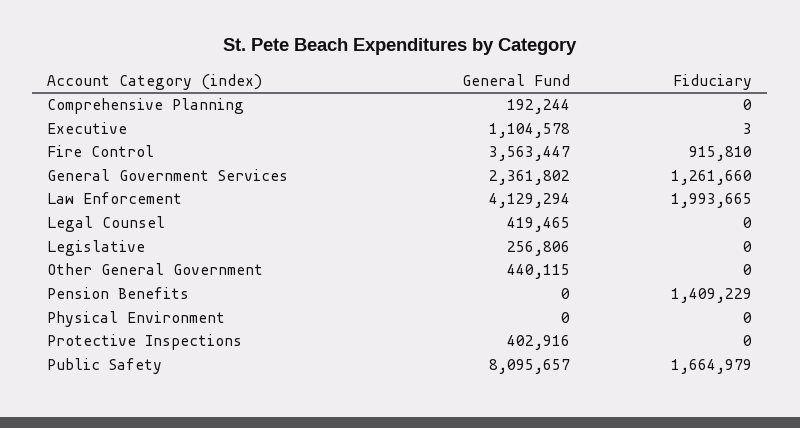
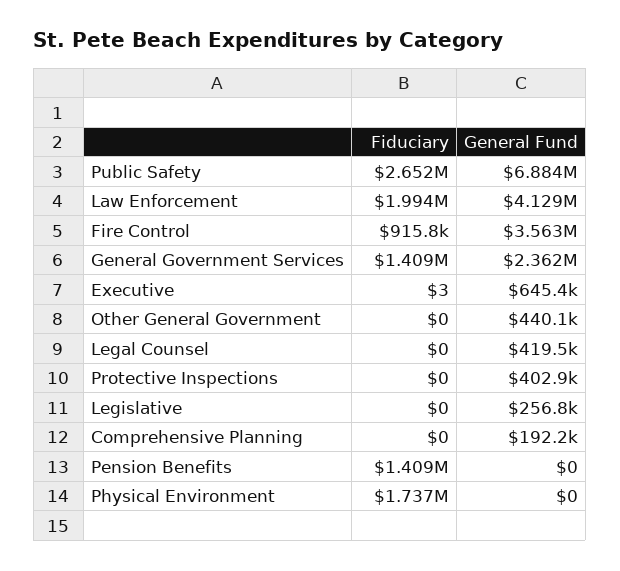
General Fund, Executive: 1104578 -> 645400
Fiduciary, General Government Services: 1261660 -> 1409000
Fiduciary, Physical Environment: 0 -> 1737000
General Fund, Public Safety: 8095657 -> 6884000
Fiduciary, Public Safety: 1664979 -> 2652000

